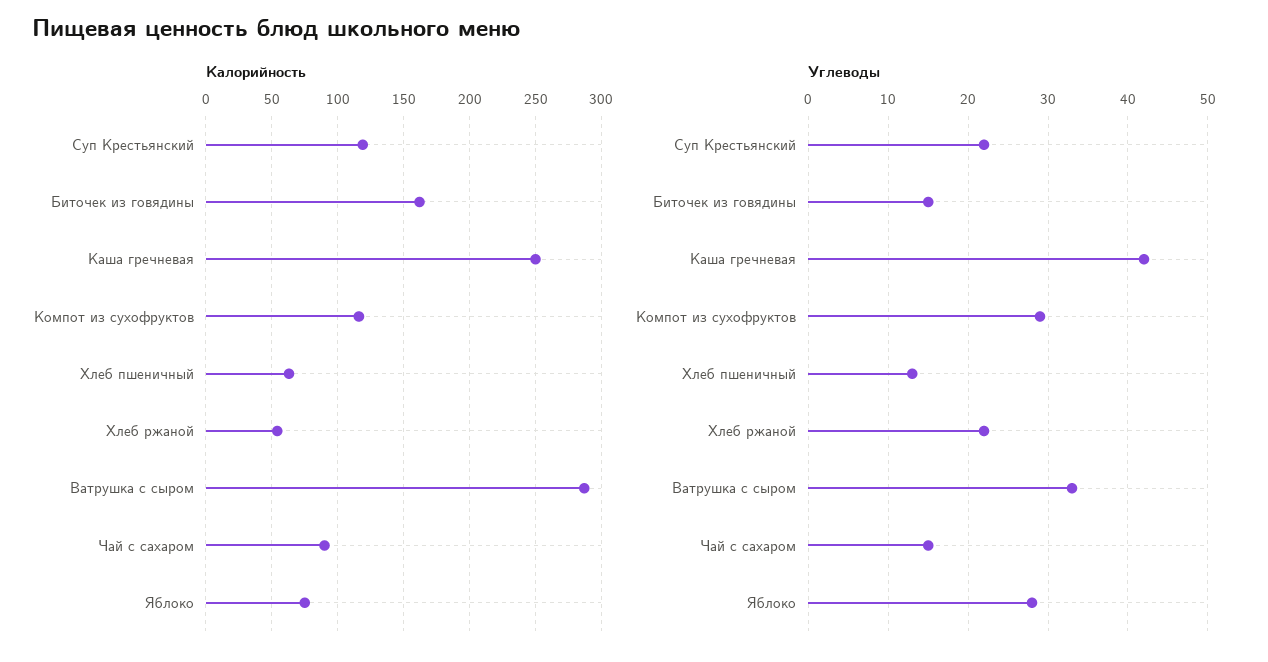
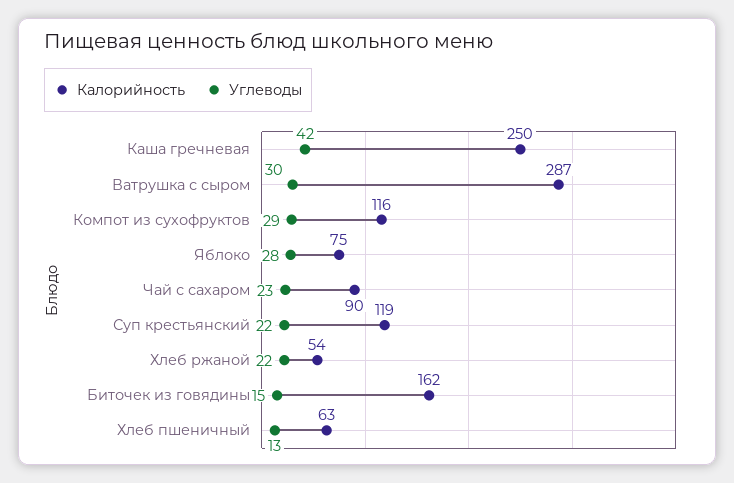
Углеводы, Ватрушка с сыром: 33 -> 30
Углеводы, Чай с сахаром: 15 -> 23

